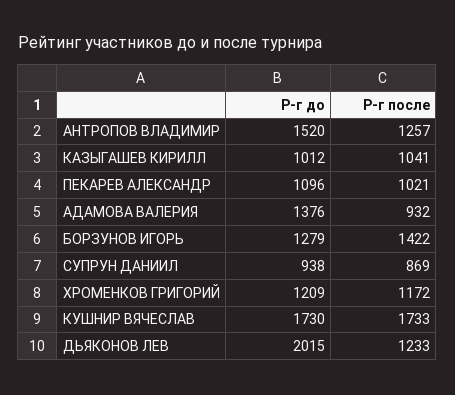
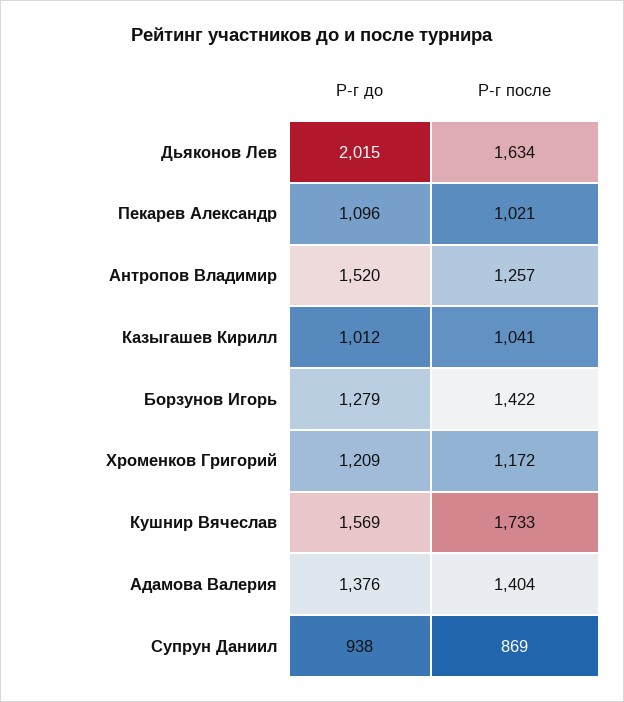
Р-г после, АДАМОВА ВАЛЕРИЯ: 932 -> 1404
Р-г до, КУШНИР ВЯЧЕСЛАВ: 1730 -> 1569
Р-г после, ДЬЯКОНОВ ЛЕВ: 1233 -> 1634

